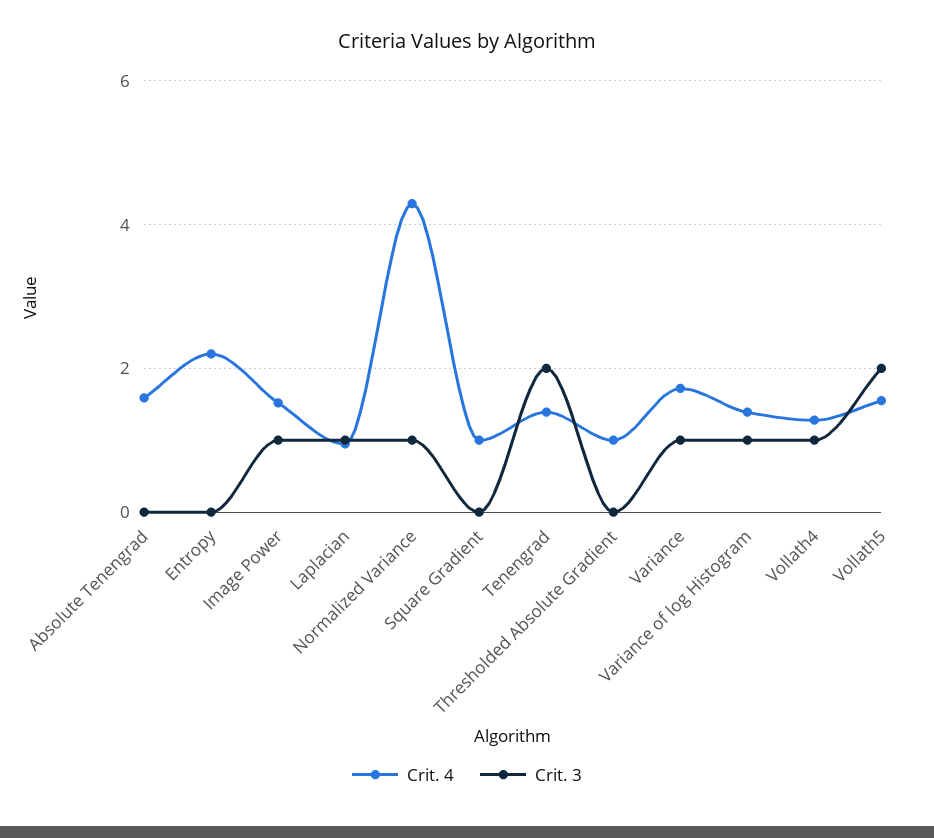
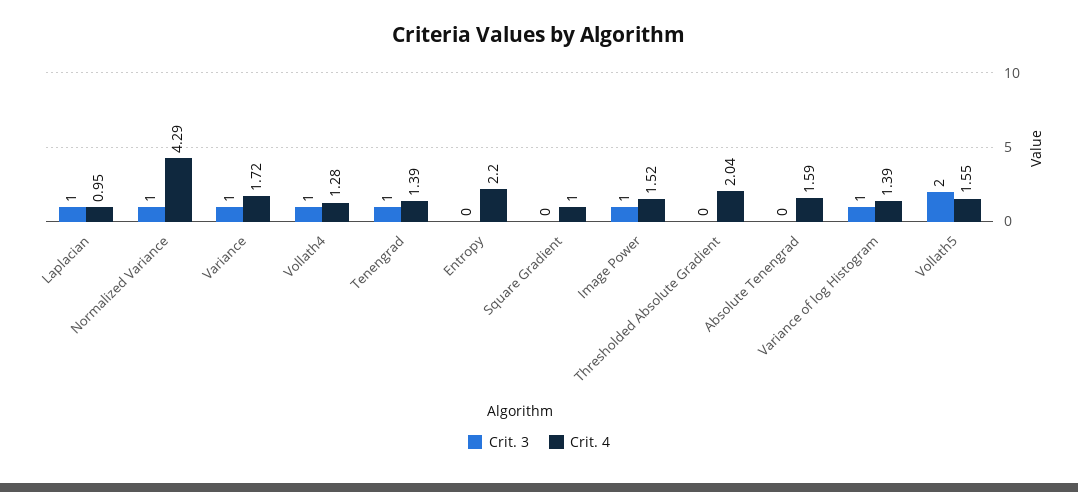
Crit. 3, Tenengrad: 2 -> 1
Crit. 4, Thresholded Absolute Gradient: 1 -> 2.04

